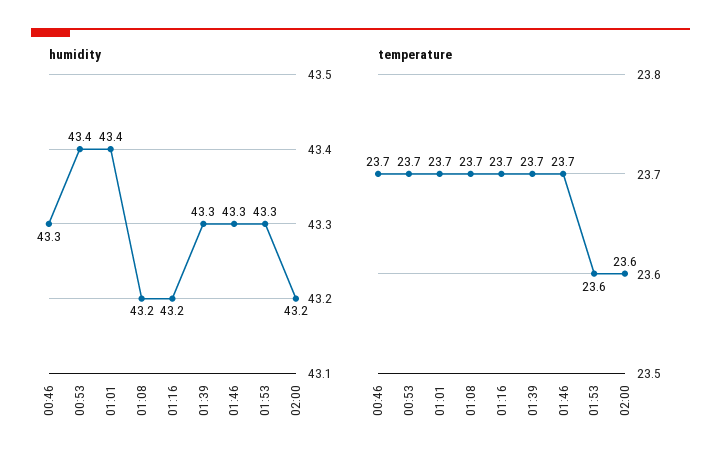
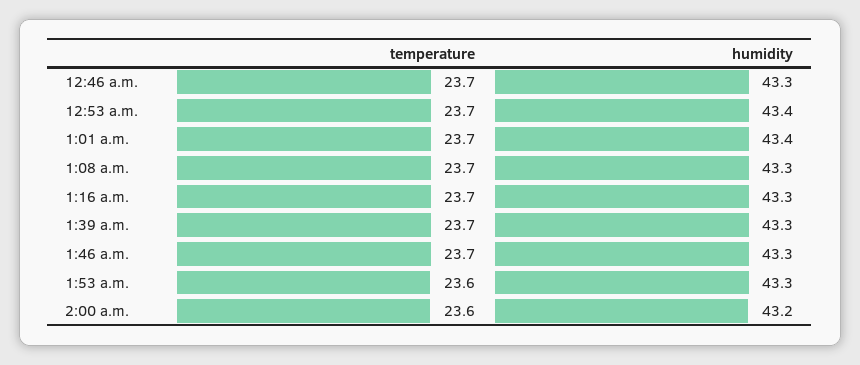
humidity, 01:08: 43.2 -> 43.3
humidity, 01:16: 43.2 -> 43.3

